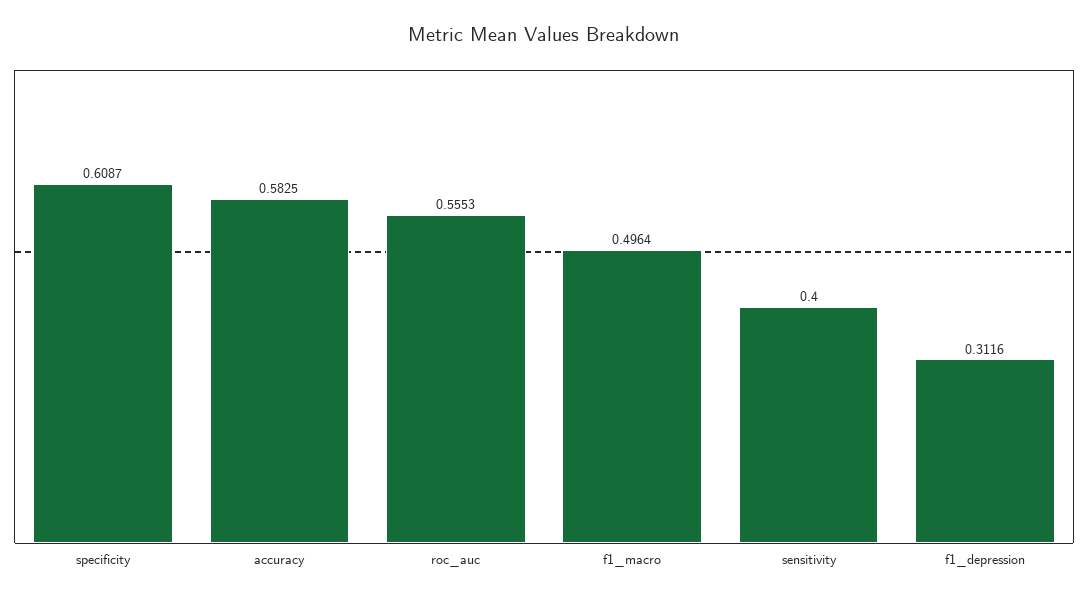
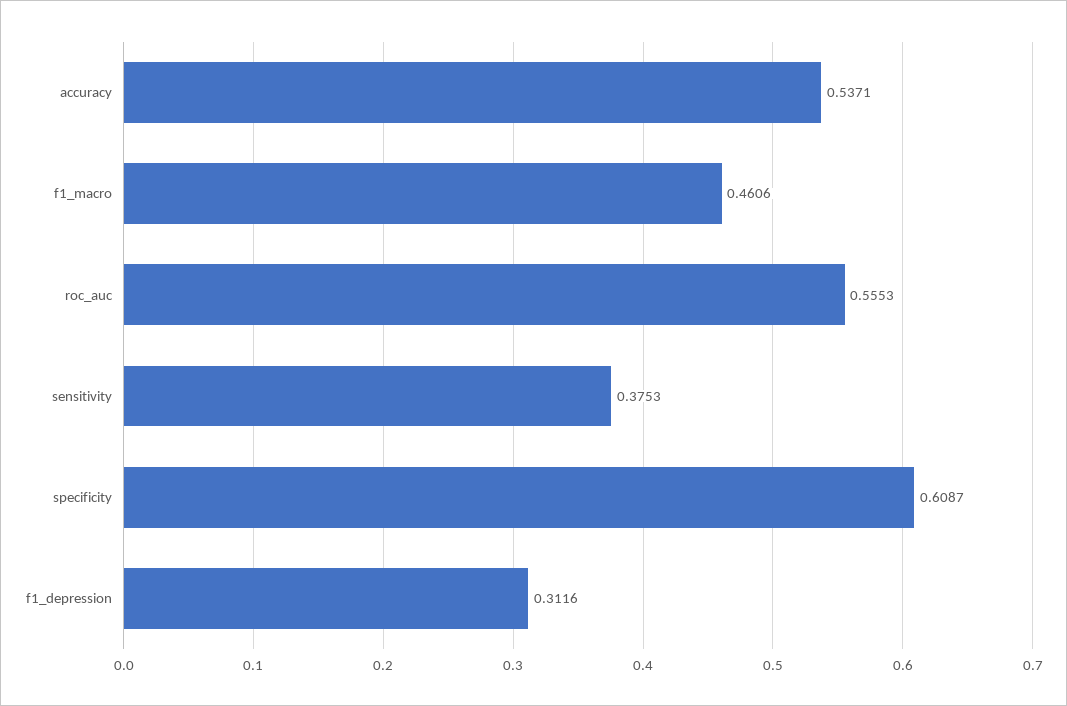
accuracy: 0.5825 -> 0.5371
f1_macro: 0.4964 -> 0.4606
sensitivity: 0.4 -> 0.3753

